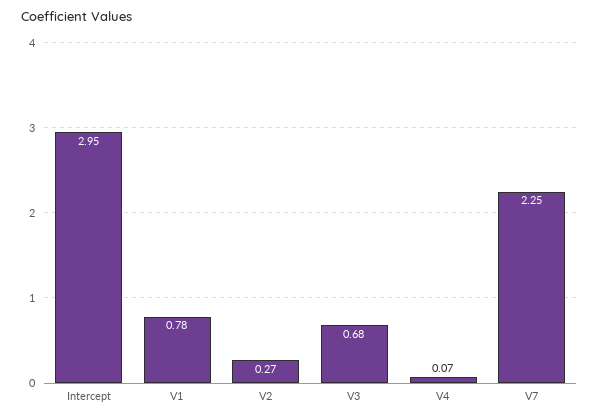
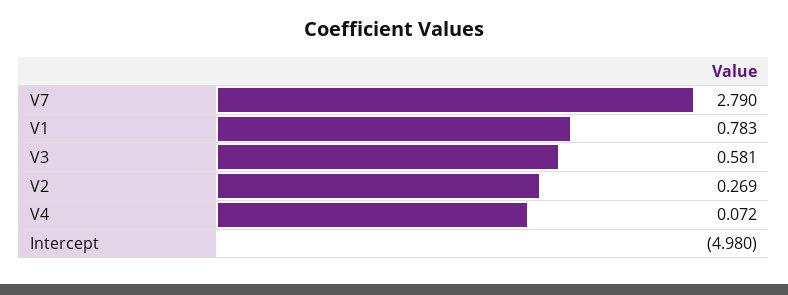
Intercept: 2.95 -> -4.98
V3: 0.68 -> 0.581
V7: 2.25 -> 2.79

